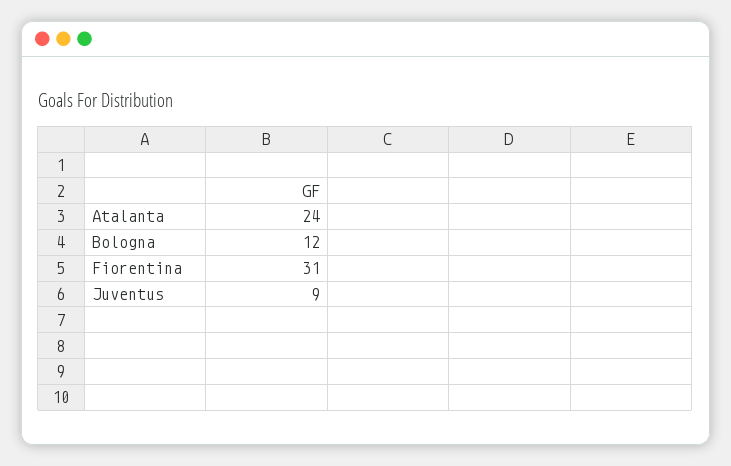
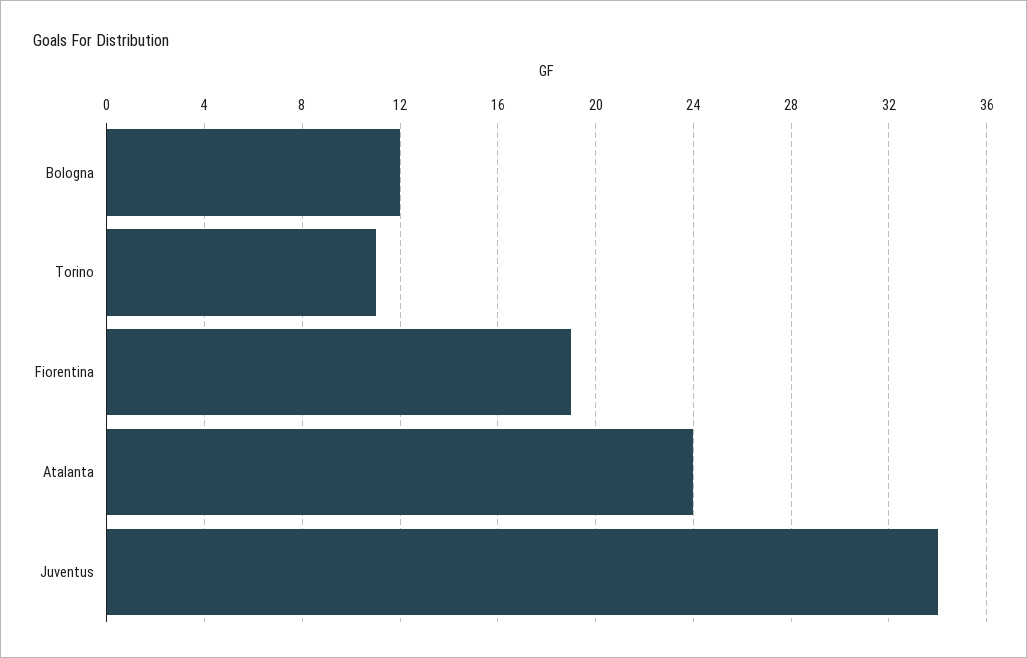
Fiorentina: 31 -> 19
Juventus: 9 -> 34
Torino: none -> 11

